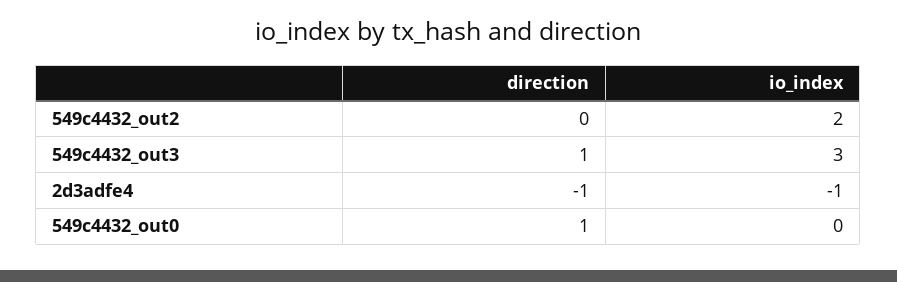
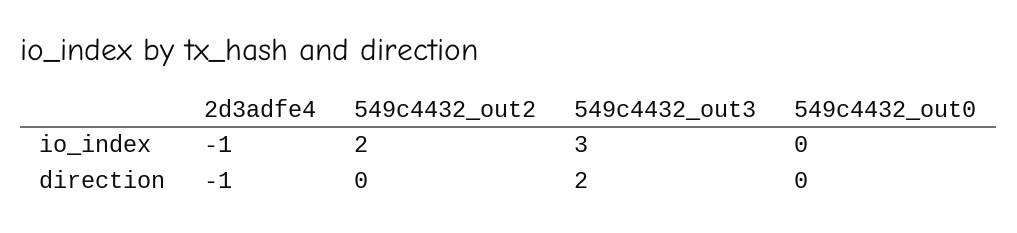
direction, 549c4432_out3: 1 -> 2
direction, 549c4432_out0: 1 -> 0

